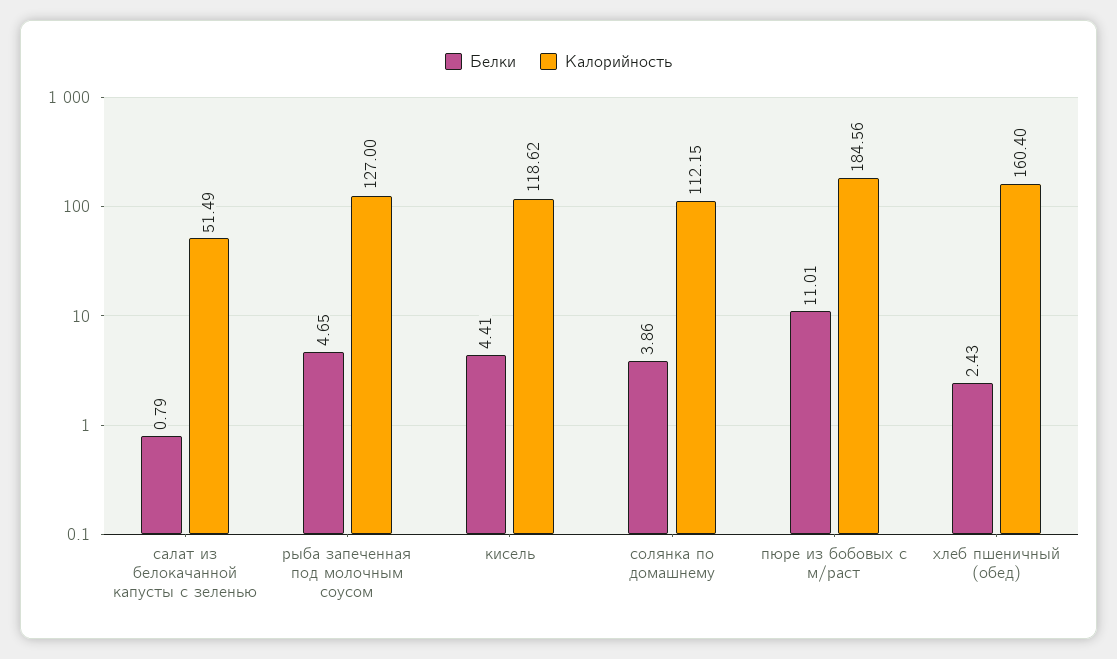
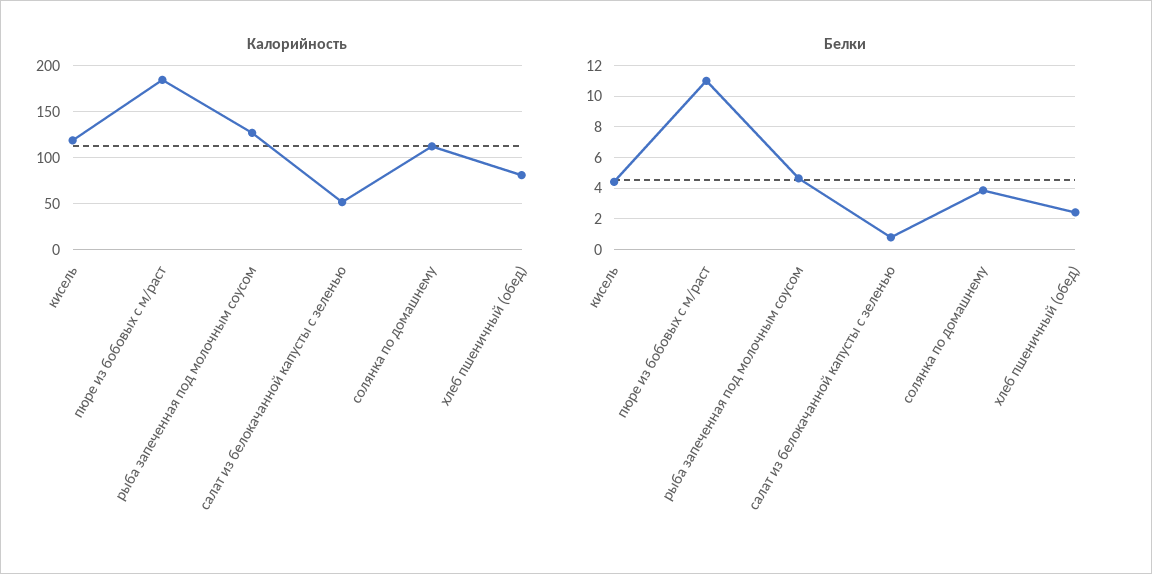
Калорийность, хлеб пшеничный (обед): 160.4 -> 80

